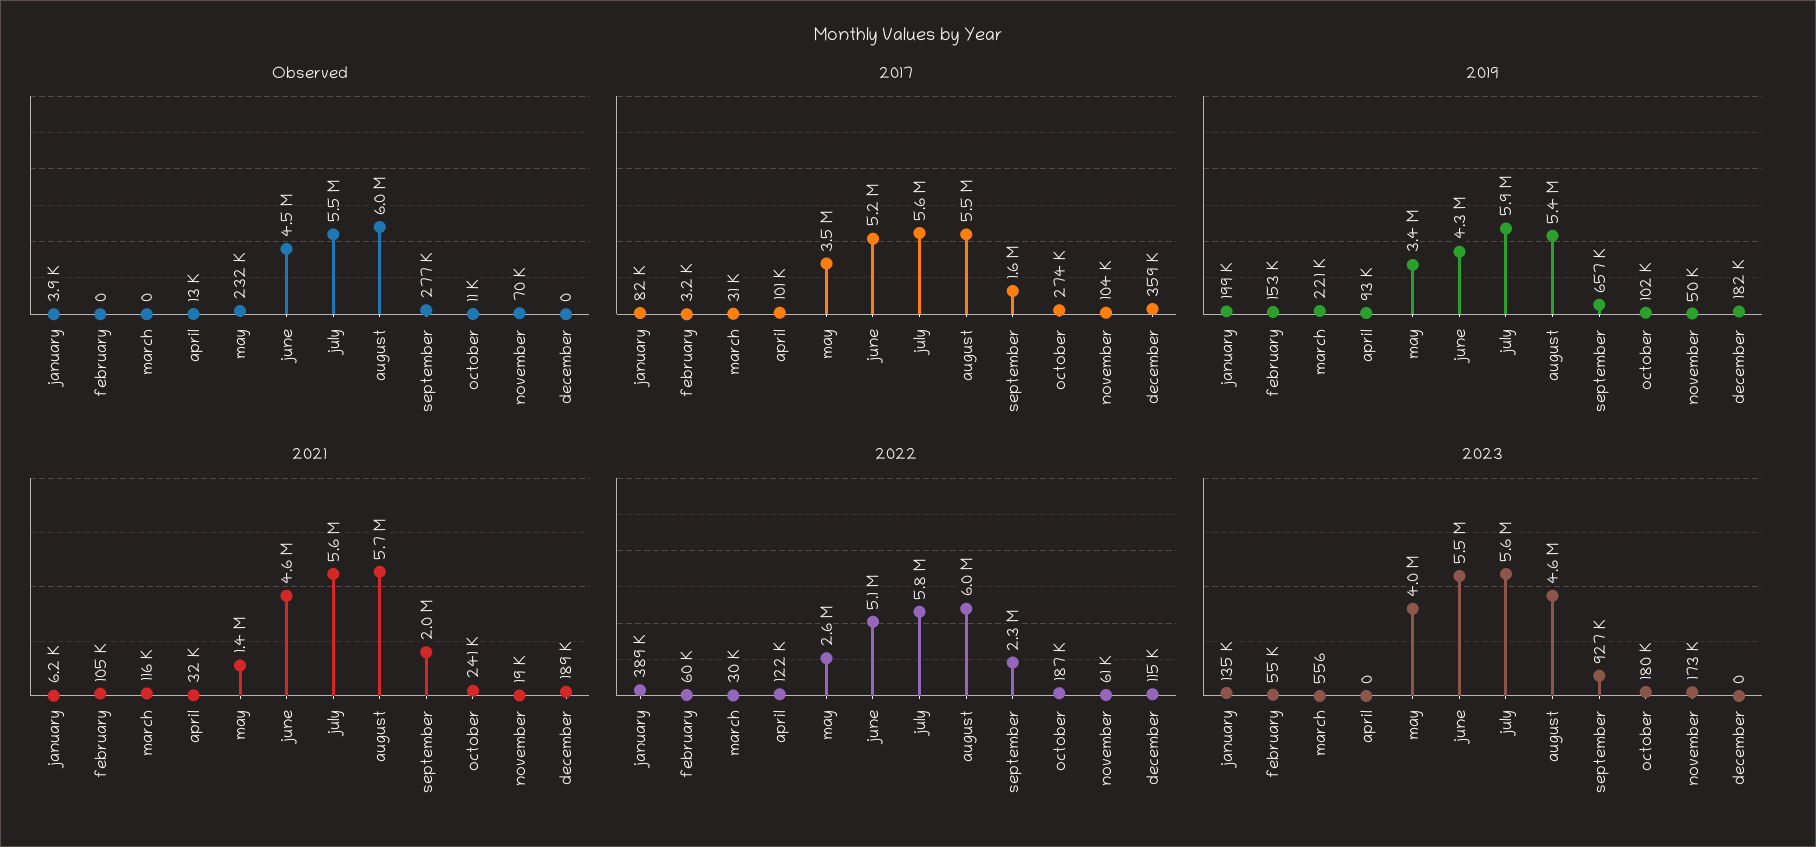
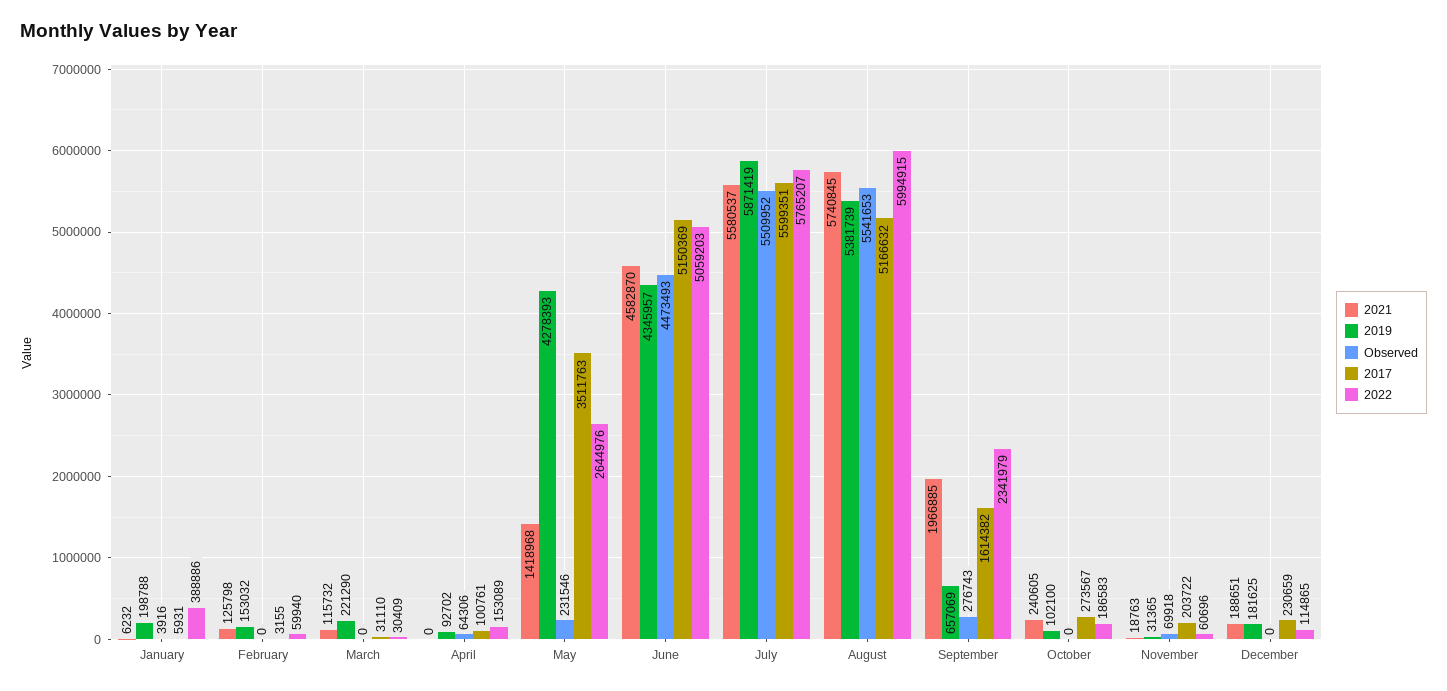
Observed, april: 13000 -> 64306
Observed, august: 6000000 -> 5541653
Observed, october: 11000 -> 0
2017, january: 82000 -> 5931
2017, august: 5500000 -> 5166632
2017, november: 104000 -> 203722
2017, december: 359000 -> 230659
2019, may: 3400000 -> 4278393
2019, november: 50000 -> 31365
2021, february: 105000 -> 125798
2021, april: 32000 -> 0
2022, april: 122000 -> 153089
2023, january: 135000 -> none
2023, february: 55000 -> none
2023, march: 556 -> none
2023, april: 0 -> none
2023, may: 4000000 -> none
2023, june: 5500000 -> none
2023, july: 5600000 -> none
2023, august: 4600000 -> none
2023, september: 927000 -> none
2023, october: 180000 -> none
2023, november: 173000 -> none
2023, december: 0 -> none

